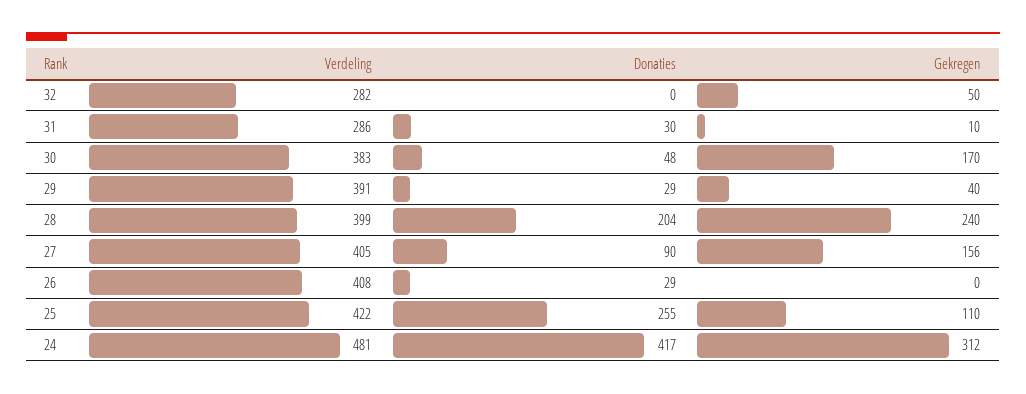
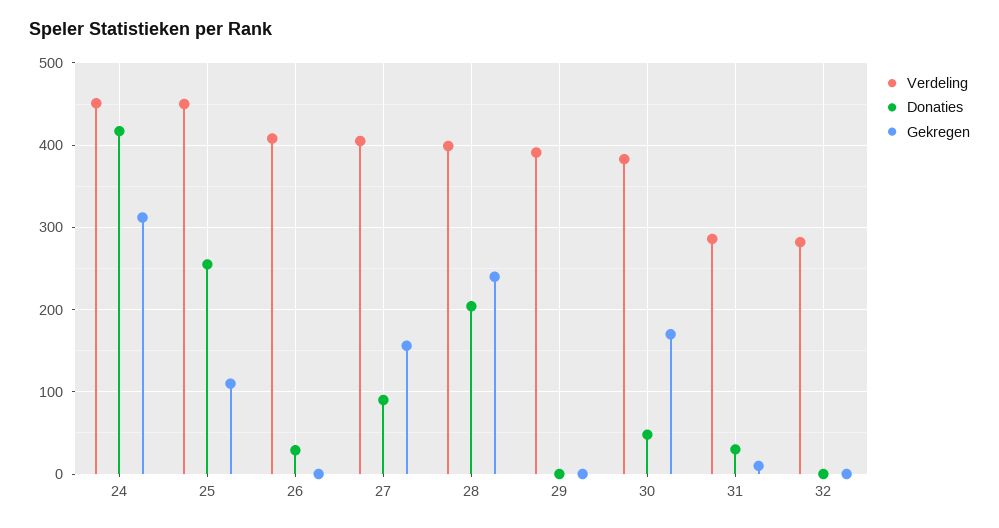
Gekregen, 32: 50 -> 0
Donaties, 29: 29 -> 0
Gekregen, 29: 40 -> 0
Verdeling, 25: 422 -> 450
Verdeling, 24: 481 -> 450

